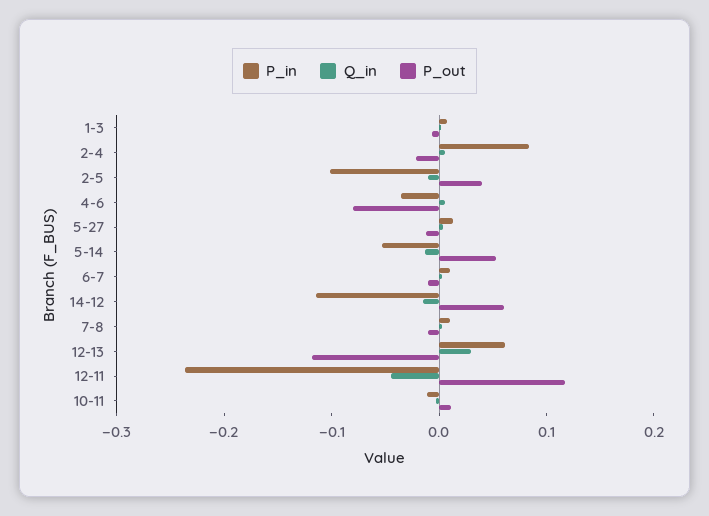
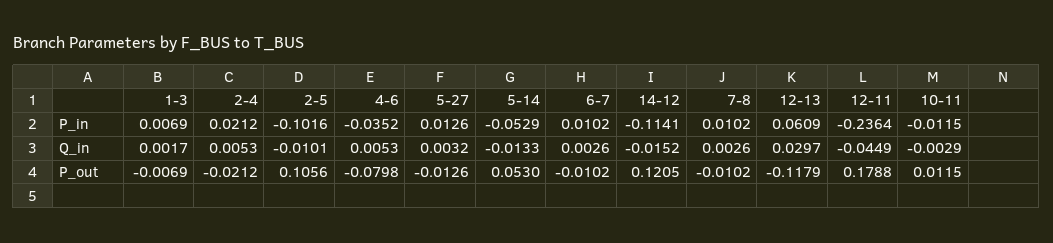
P_in, 2-4: 0.08 -> 0.0212
P_out, 2-5: 0.04 -> 0.1056
P_out, 14-12: 0.06 -> 0.1205
P_out, 12-11: 0.12 -> 0.1788

